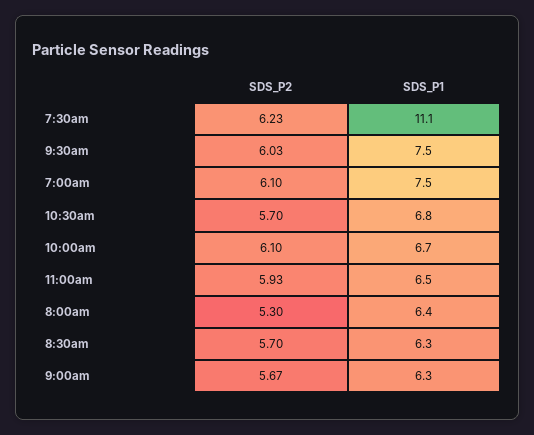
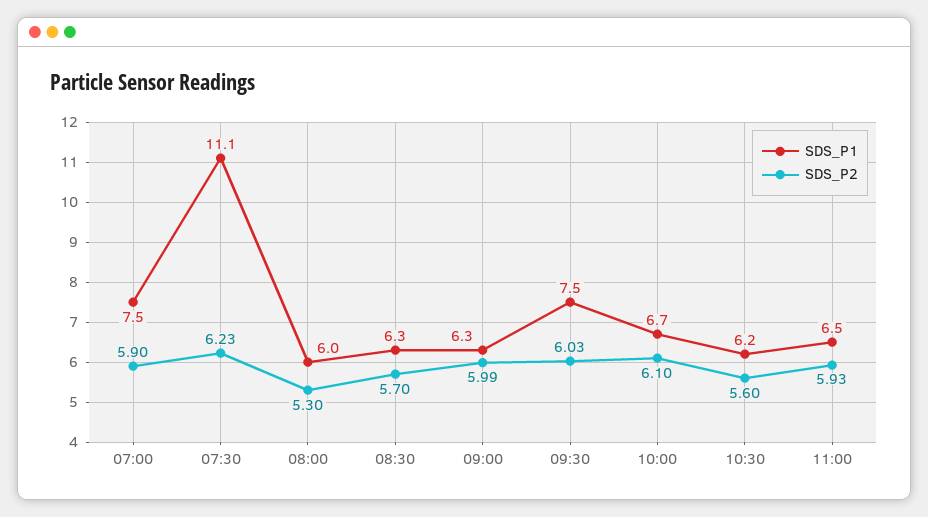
SDS_P2, 7:00am: 6.1 -> 5.9
SDS_P2, 10:30am: 5.7 -> 5.6
SDS_P1, 10:30am: 6.8 -> 6.2
SDS_P1, 8:00am: 6.4 -> 6
SDS_P2, 9:00am: 5.67 -> 5.99

